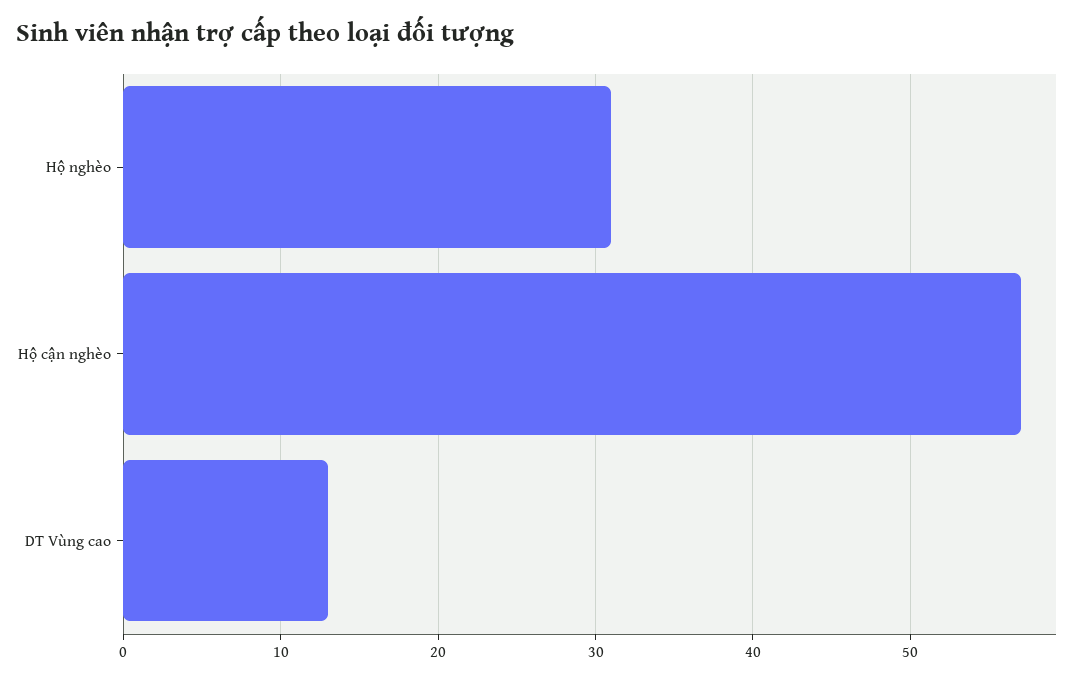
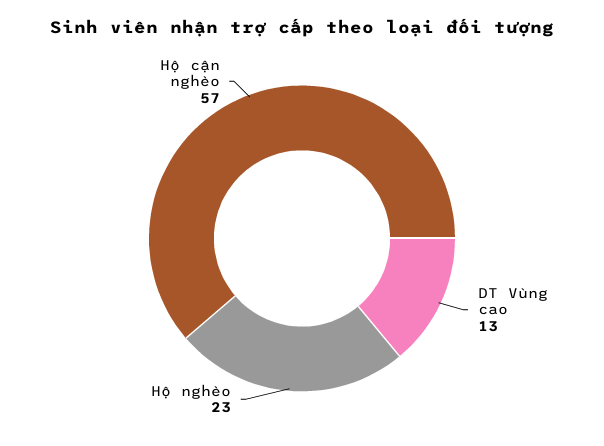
Hộ nghèo: 31 -> 23

